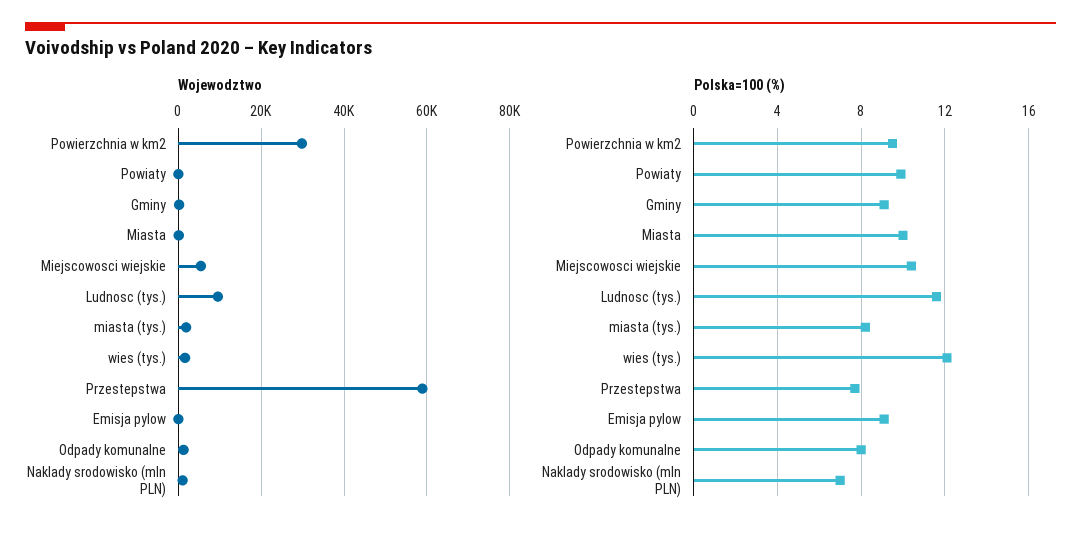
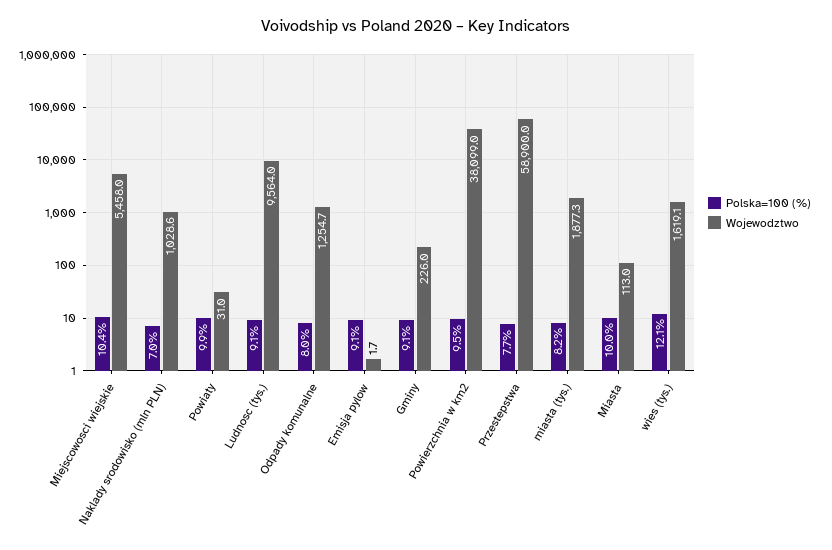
Wojewodztwo, Powierzchnia w km2: 30000 -> 38099
Polska=100 (%), Ludnosc (tys.): 11.5 -> 9.1

